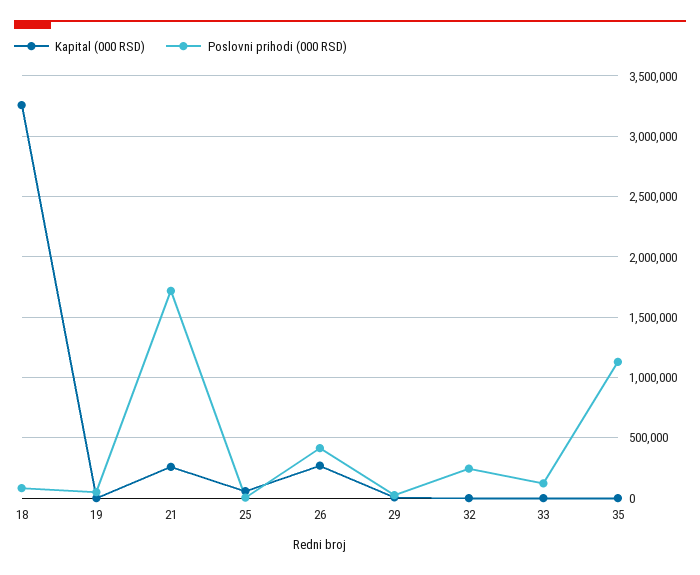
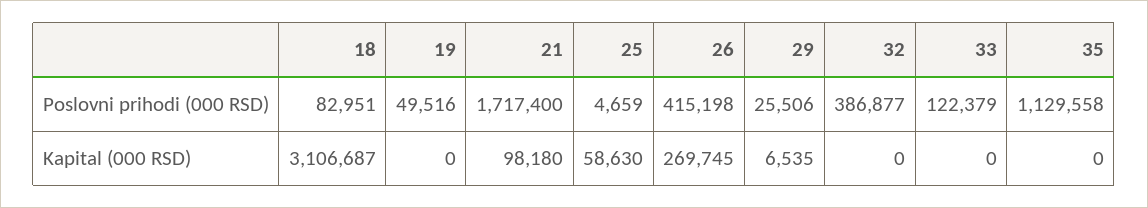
Kapital (000 RSD), 18: 3250000 -> 3106687
Kapital (000 RSD), 21: 250000 -> 98180
Poslovni prihodi (000 RSD), 32: 250000 -> 386877

